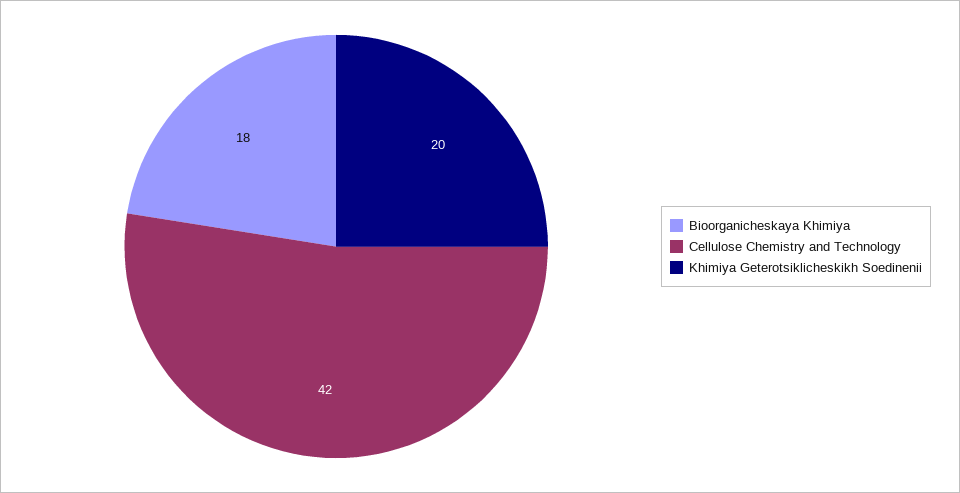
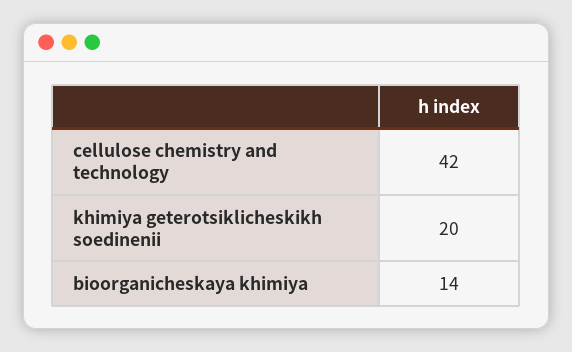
Bioorganicheskaya Khimiya: 18 -> 14

